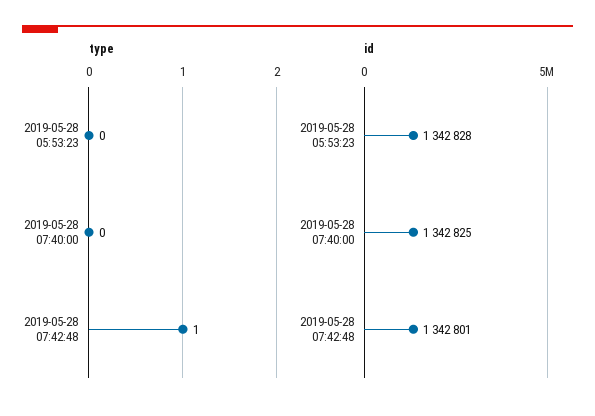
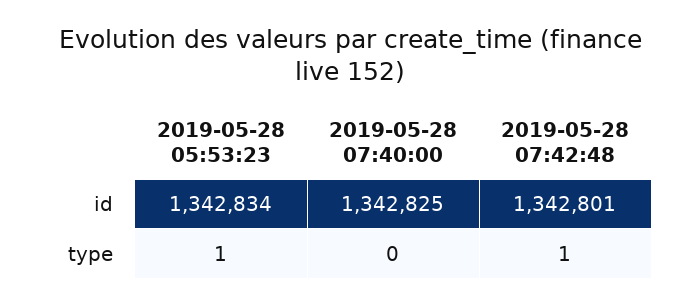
type, 2019-05-28 05:53:23: 0 -> 1
id, 2019-05-28 05:53:23: 1342828 -> 1342834

